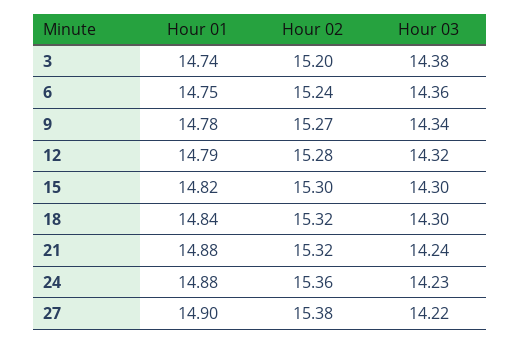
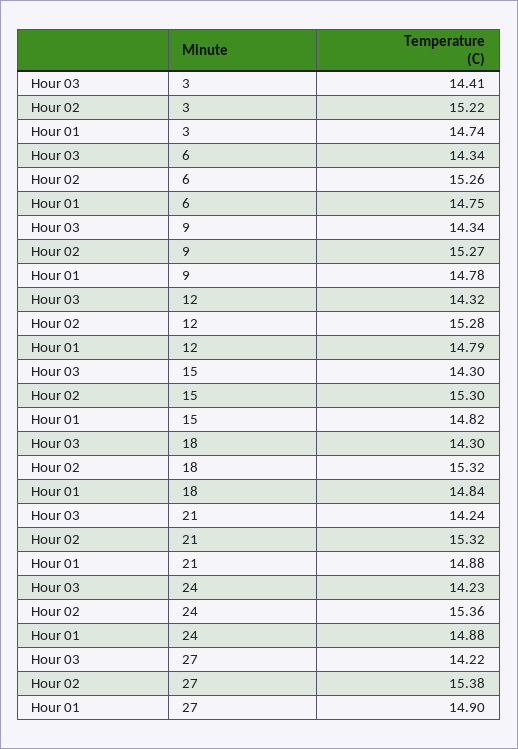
Hour 02, 3: 15.2 -> 15.22
Hour 03, 3: 14.38 -> 14.41
Hour 02, 6: 15.24 -> 15.26
Hour 03, 6: 14.36 -> 14.34

